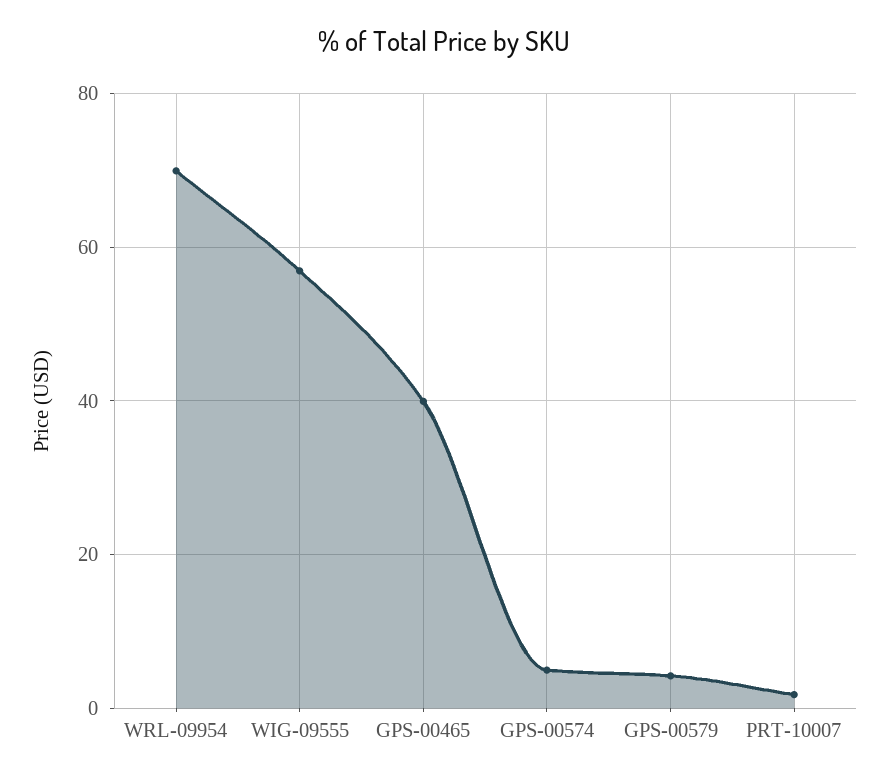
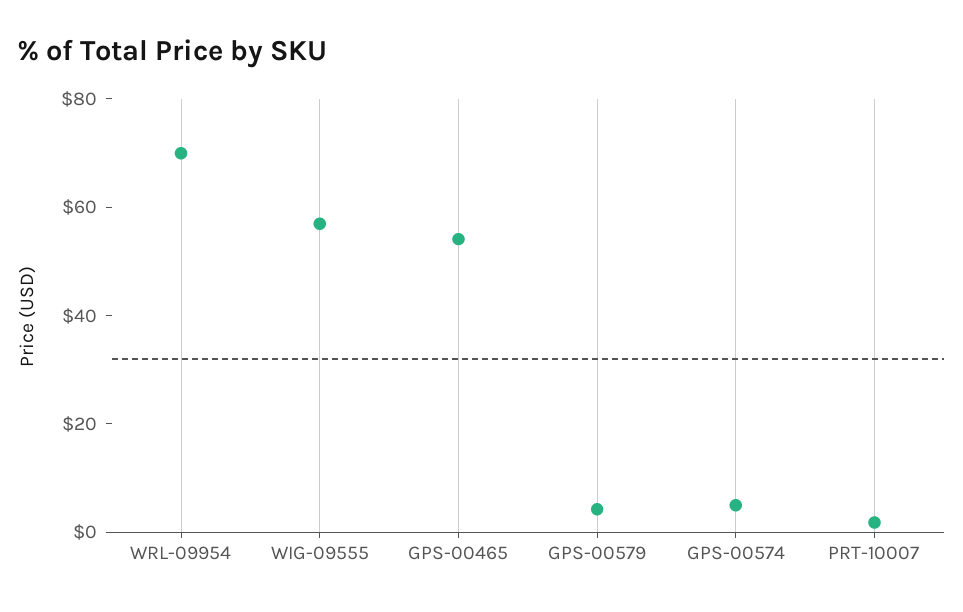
GPS-00465: 40 -> 55

